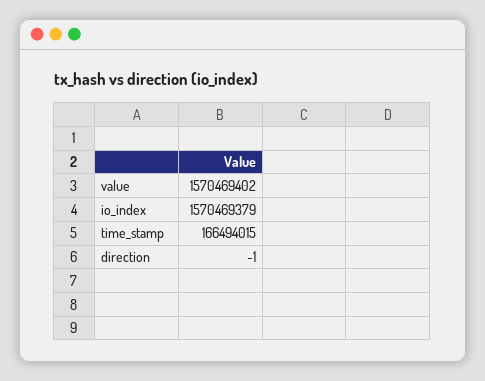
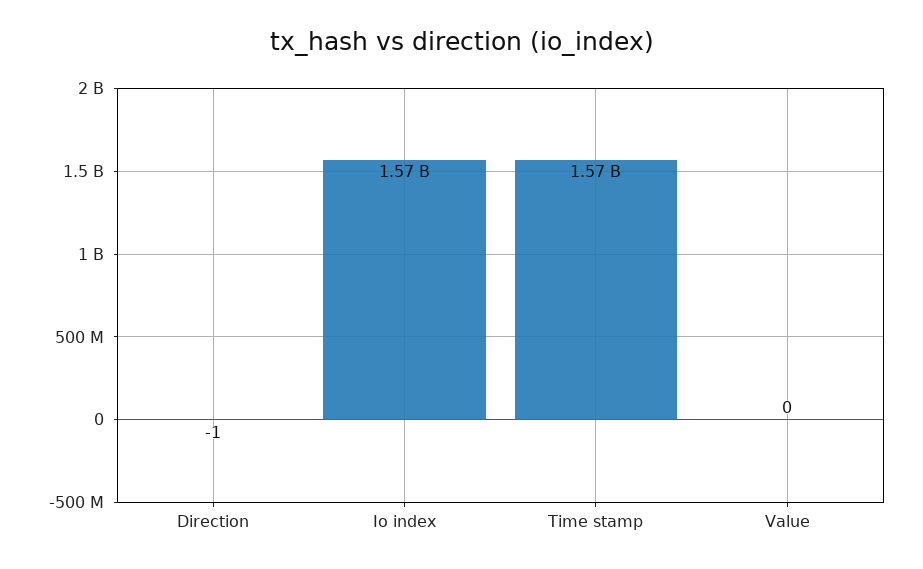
value: 1570469402 -> 0
time_stamp: 166494015 -> 1570000000

